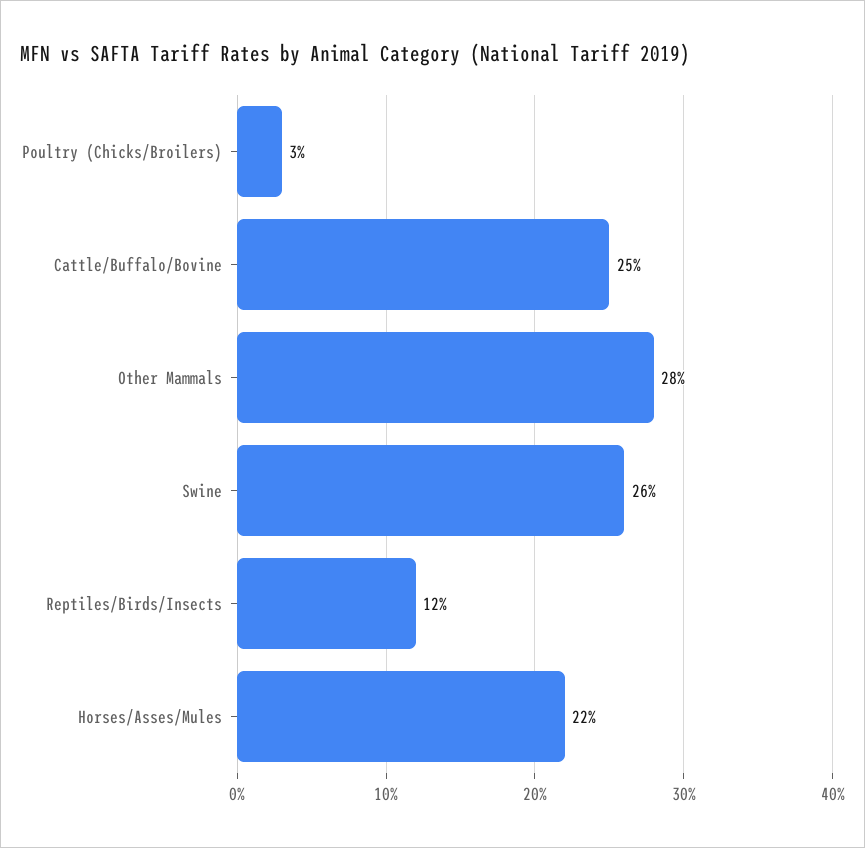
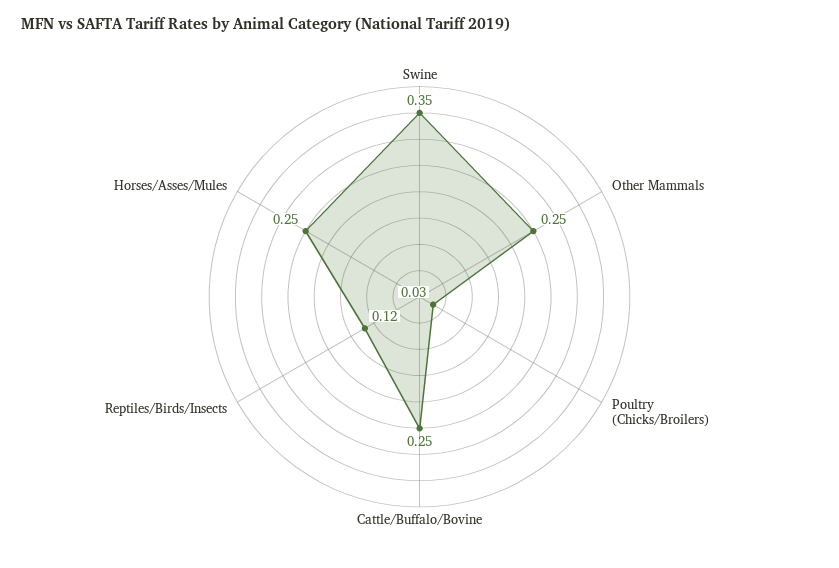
Other Mammals: 0.28 -> 0.25
Swine: 0.26 -> 0.35
Horses/Asses/Mules: 0.22 -> 0.25

